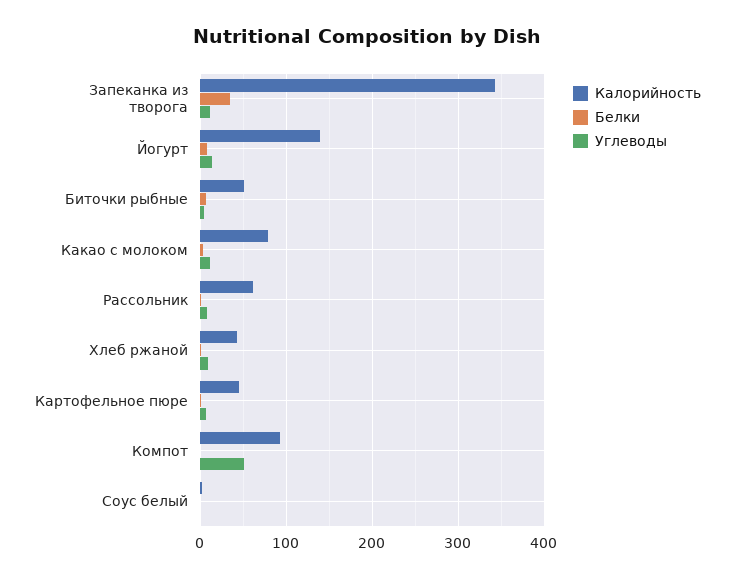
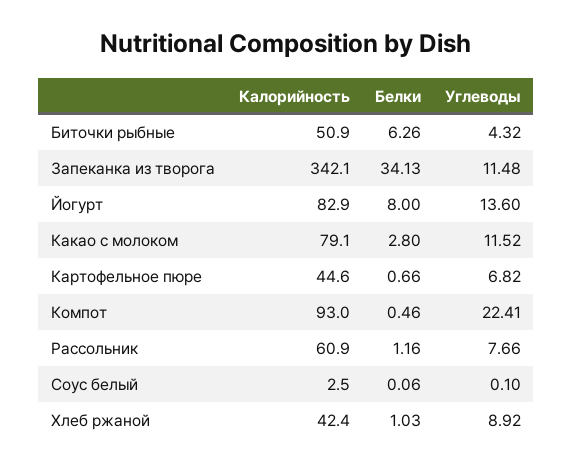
Калорийность, Йогурт: 140 -> 82.9
Углеводы, Компот: 50 -> 22.41

